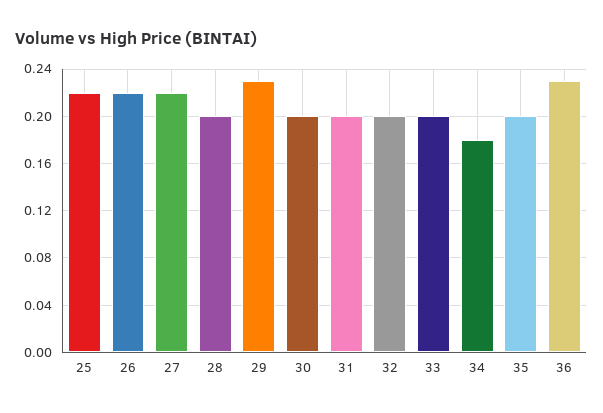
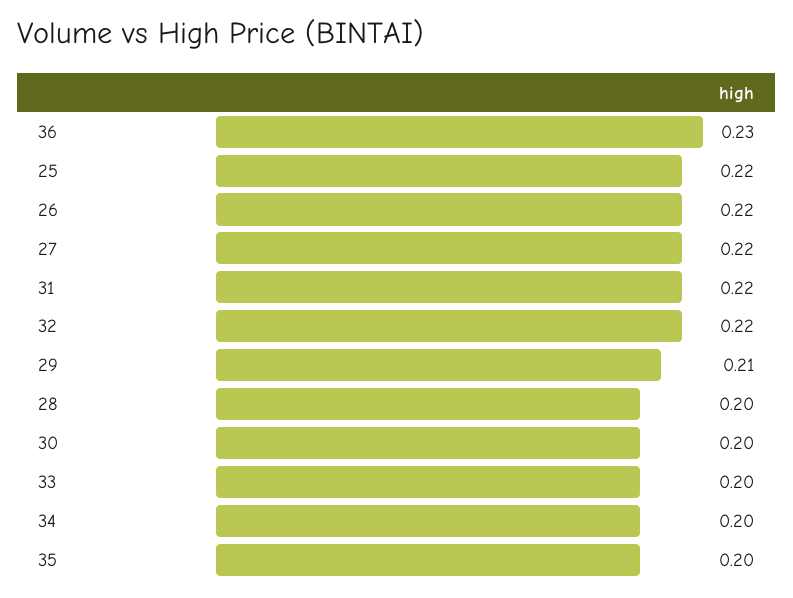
29: 0.23 -> 0.21
31: 0.2 -> 0.22
32: 0.2 -> 0.22
34: 0.18 -> 0.2

